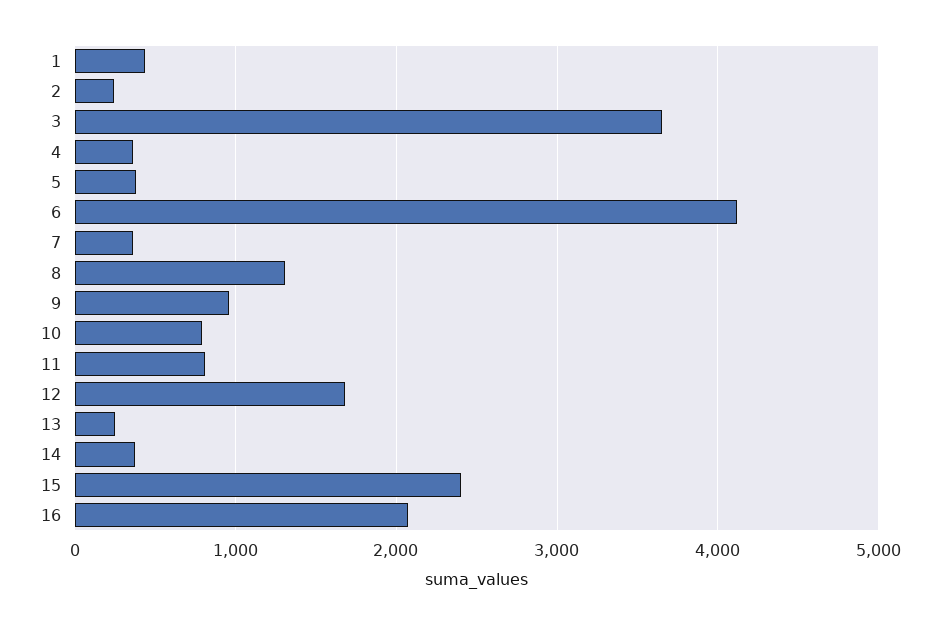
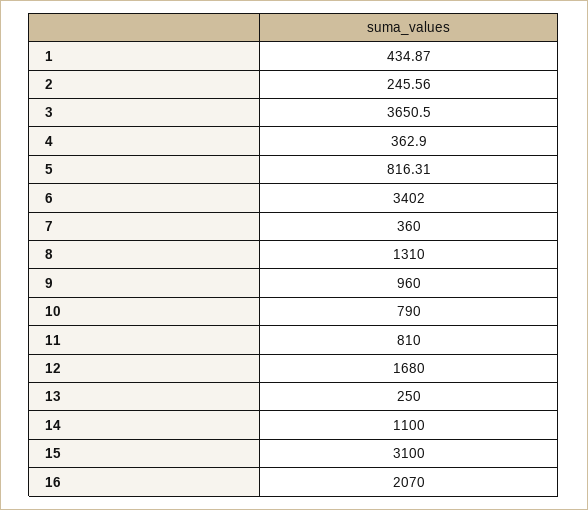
5: 400 -> 816.31
6: 4100 -> 3402
14: 400 -> 1100
15: 2400 -> 3100

